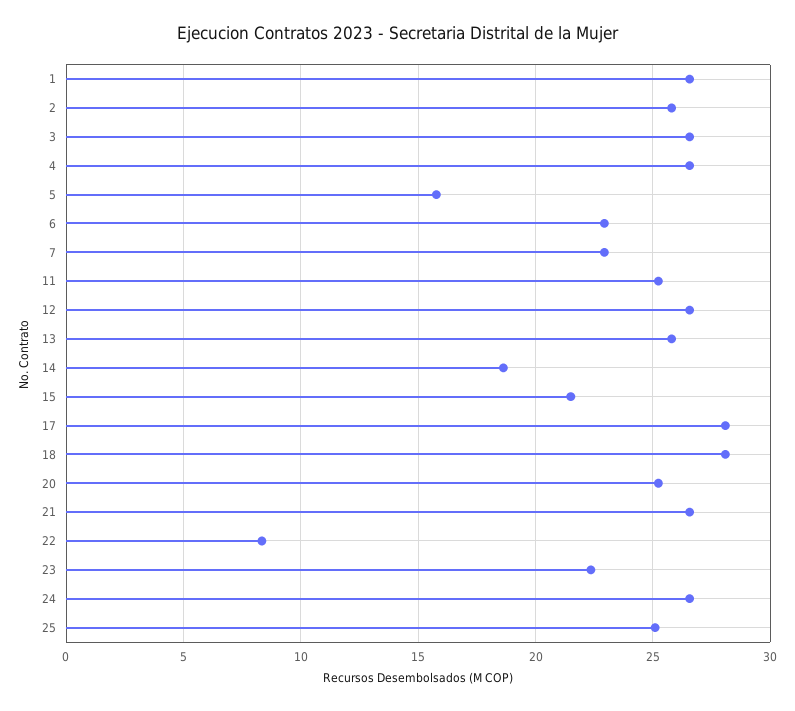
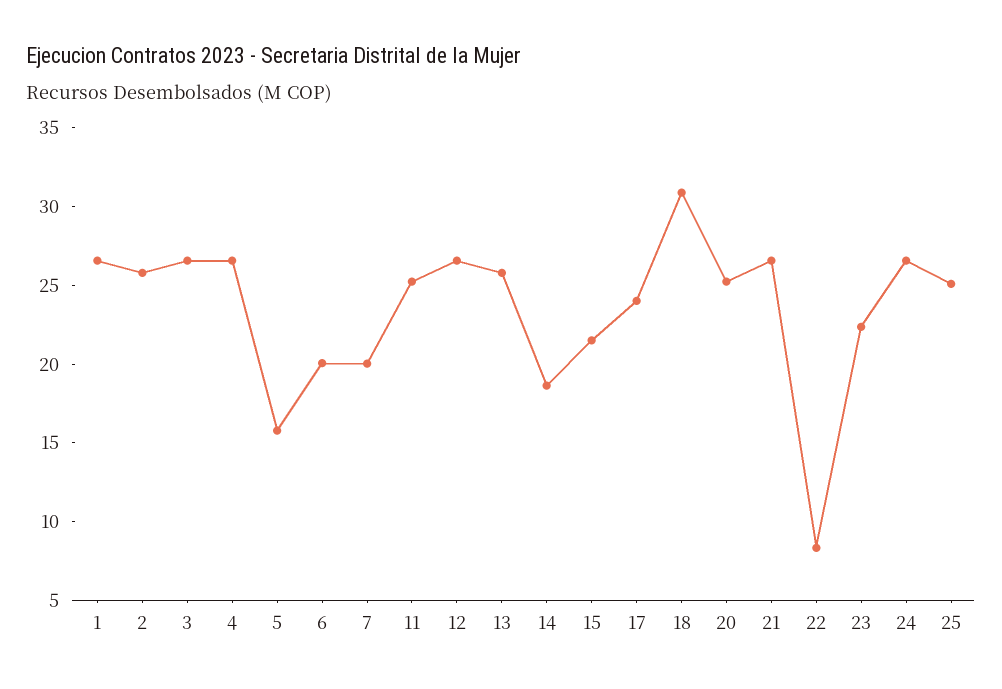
6: 23 -> 20
7: 23 -> 20
17: 28 -> 24
18: 28 -> 31

